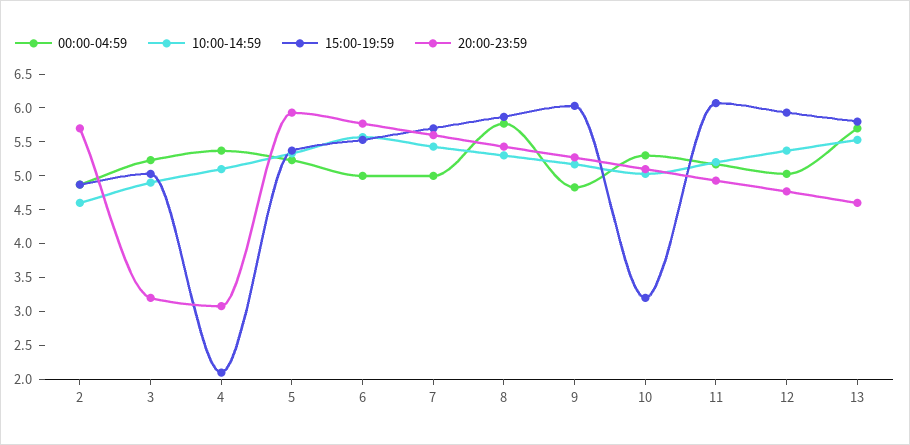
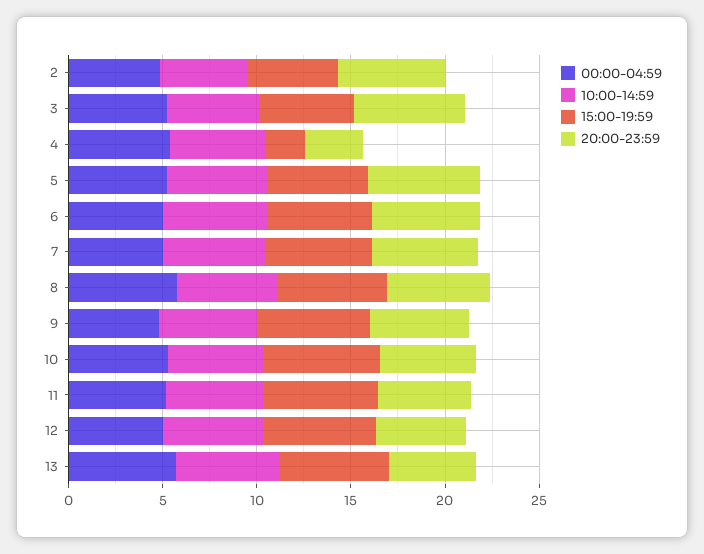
20:00-23:59, 3: 3.25 -> 6
15:00-19:59, 10: 3.25 -> 6

